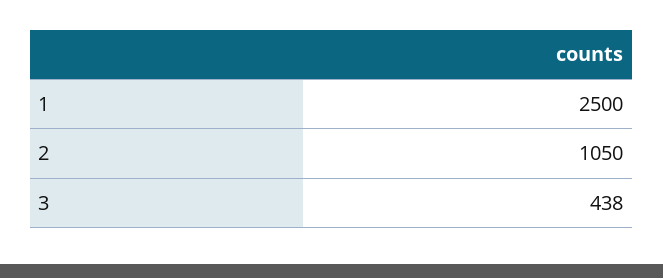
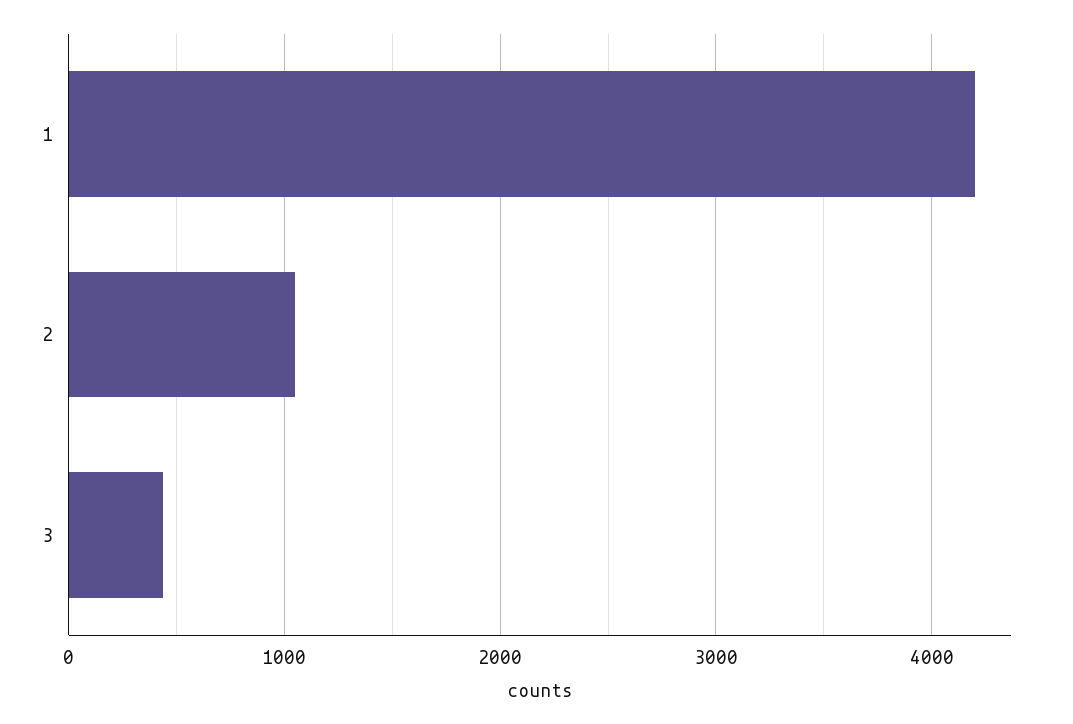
1: 2500 -> 4200

